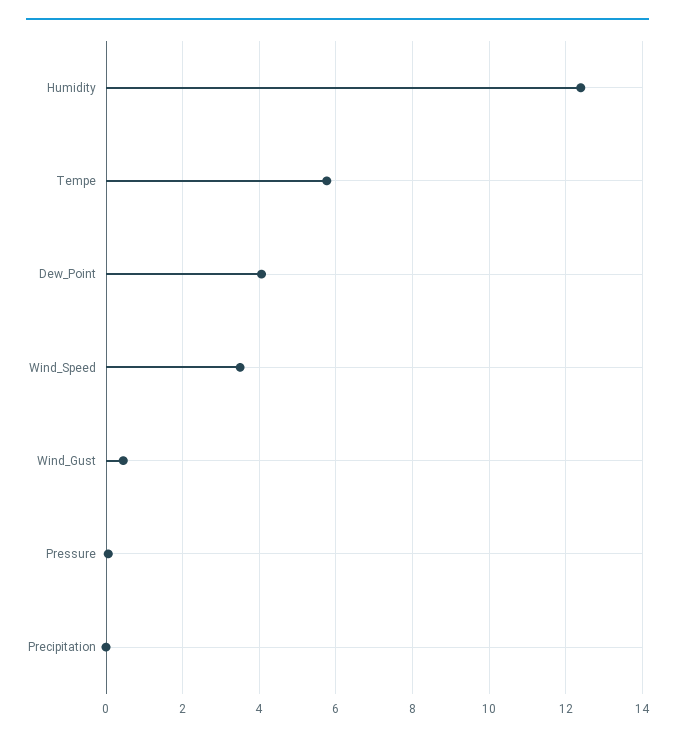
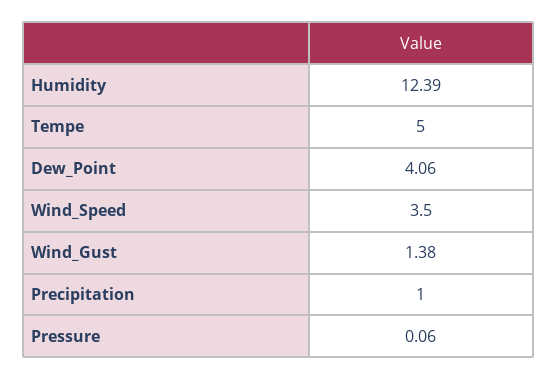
Tempe: 5.8 -> 5
Wind_Gust: 0.4 -> 1.38
Precipitation: 0 -> 1

